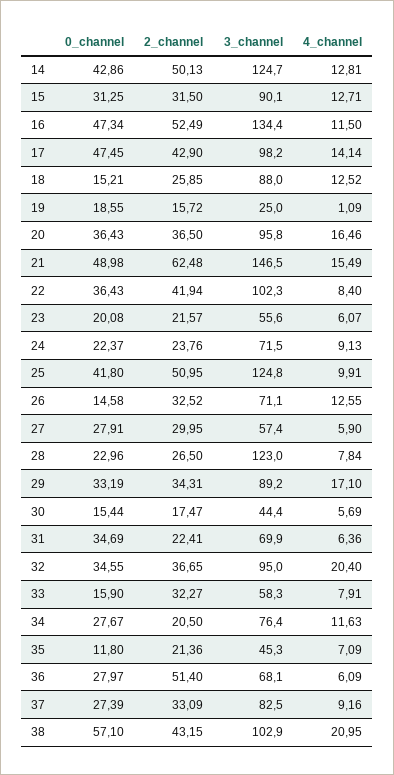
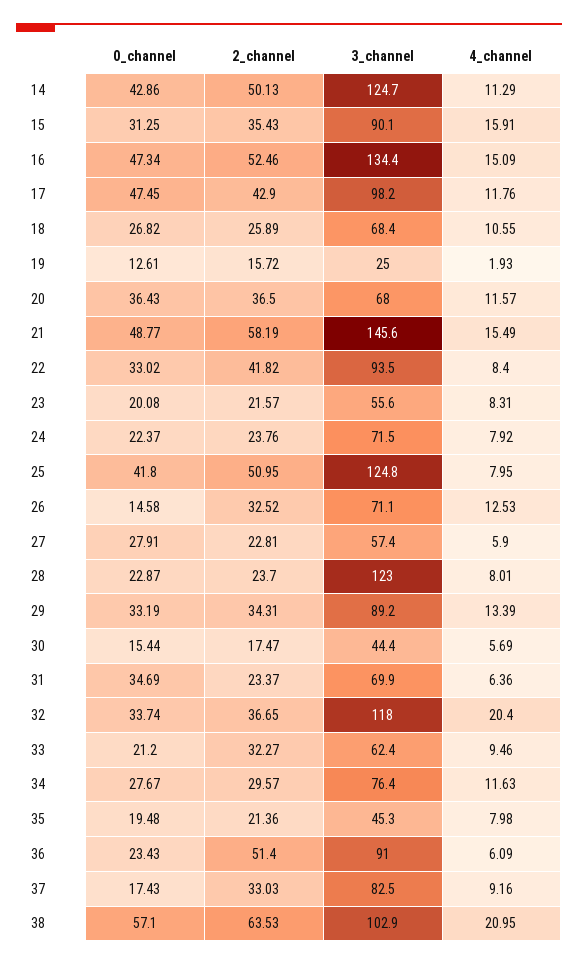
4_channel, 14: 12.81 -> 11.29
2_channel, 15: 31.5 -> 35.43
4_channel, 15: 12.71 -> 15.91
2_channel, 16: 52.49 -> 52.46
4_channel, 16: 11.5 -> 15.09
4_channel, 17: 14.14 -> 11.76
0_channel, 18: 15.21 -> 26.82
2_channel, 18: 25.85 -> 25.89
3_channel, 18: 88 -> 68.4
4_channel, 18: 12.52 -> 10.55
0_channel, 19: 18.55 -> 12.61
4_channel, 19: 1.09 -> 1.93
3_channel, 20: 95.8 -> 68
4_channel, 20: 16.46 -> 11.57
0_channel, 21: 48.98 -> 48.77
2_channel, 21: 62.48 -> 58.19
3_channel, 21: 146.5 -> 145.6
0_channel, 22: 36.43 -> 33.02
2_channel, 22: 41.94 -> 41.82
3_channel, 22: 102.3 -> 93.5
4_channel, 23: 6.07 -> 8.31
4_channel, 24: 9.13 -> 7.92
4_channel, 25: 9.91 -> 7.95
4_channel, 26: 12.55 -> 12.53
2_channel, 27: 29.95 -> 22.81
0_channel, 28: 22.96 -> 22.87
2_channel, 28: 26.5 -> 23.7
4_channel, 28: 7.84 -> 8.01
4_channel, 29: 17.1 -> 13.39
2_channel, 31: 22.41 -> 23.37
0_channel, 32: 34.55 -> 33.74
3_channel, 32: 95 -> 118
0_channel, 33: 15.9 -> 21.2
3_channel, 33: 58.3 -> 62.4
4_channel, 33: 7.91 -> 9.46
2_channel, 34: 20.5 -> 29.57
0_channel, 35: 11.8 -> 19.48
4_channel, 35: 7.09 -> 7.98
0_channel, 36: 27.97 -> 23.43
3_channel, 36: 68.1 -> 91
0_channel, 37: 27.39 -> 17.43
2_channel, 37: 33.09 -> 33.03
2_channel, 38: 43.15 -> 63.53

